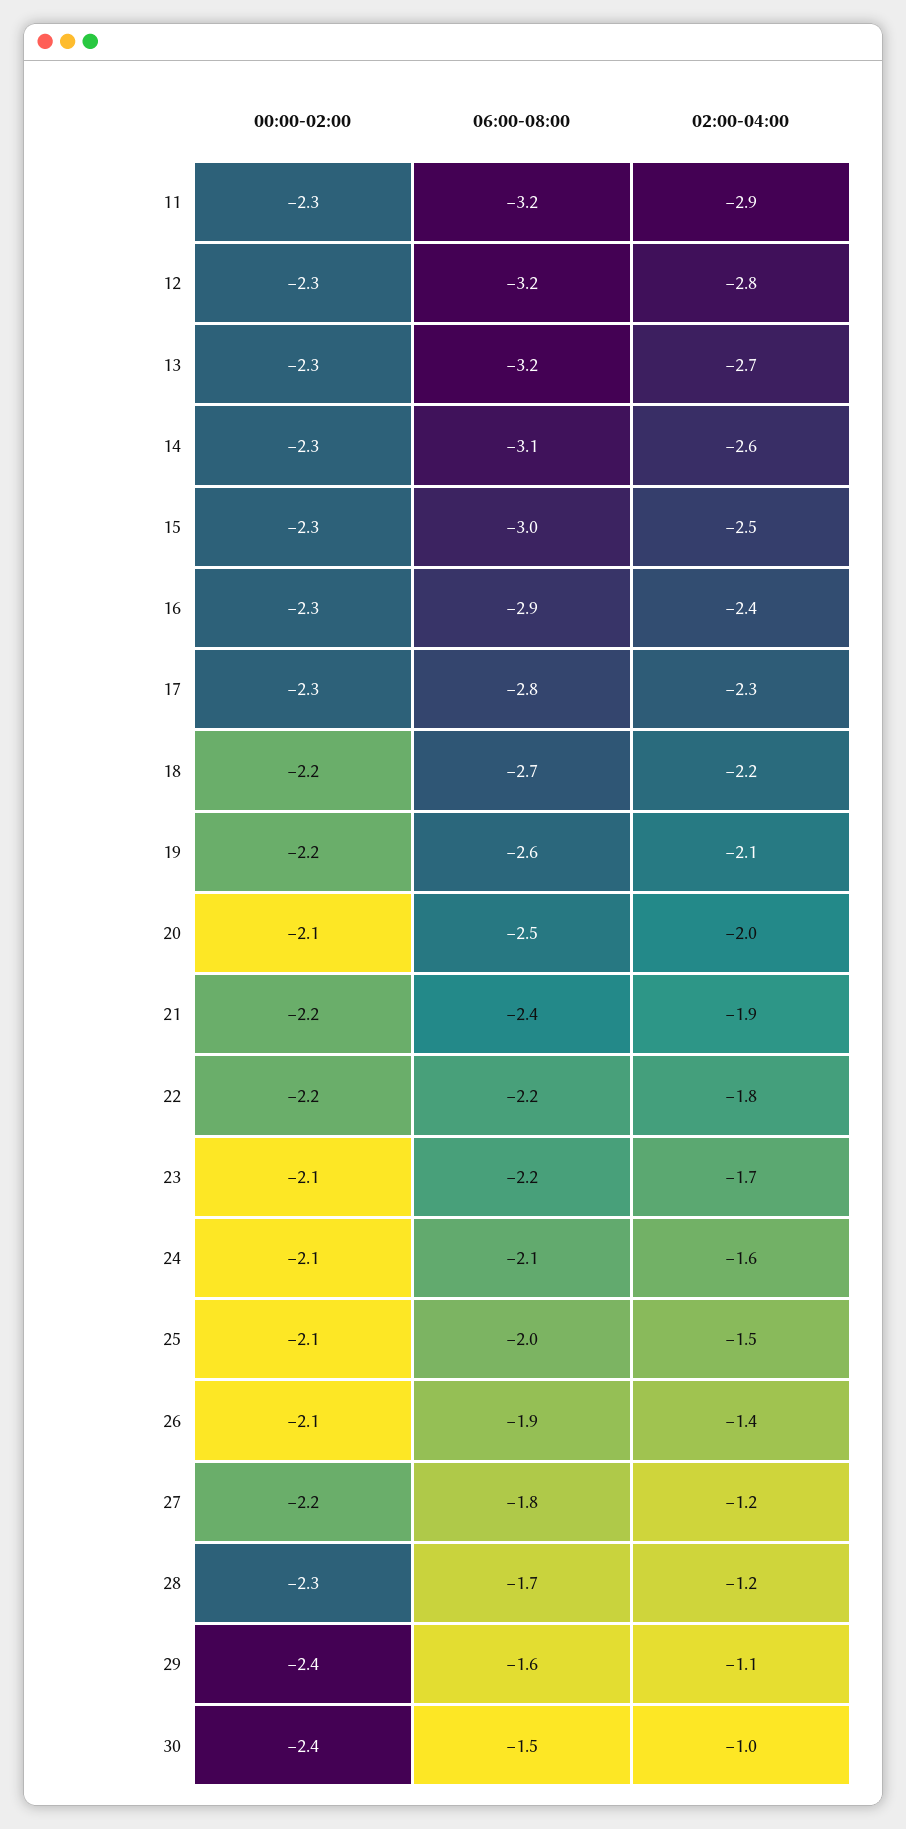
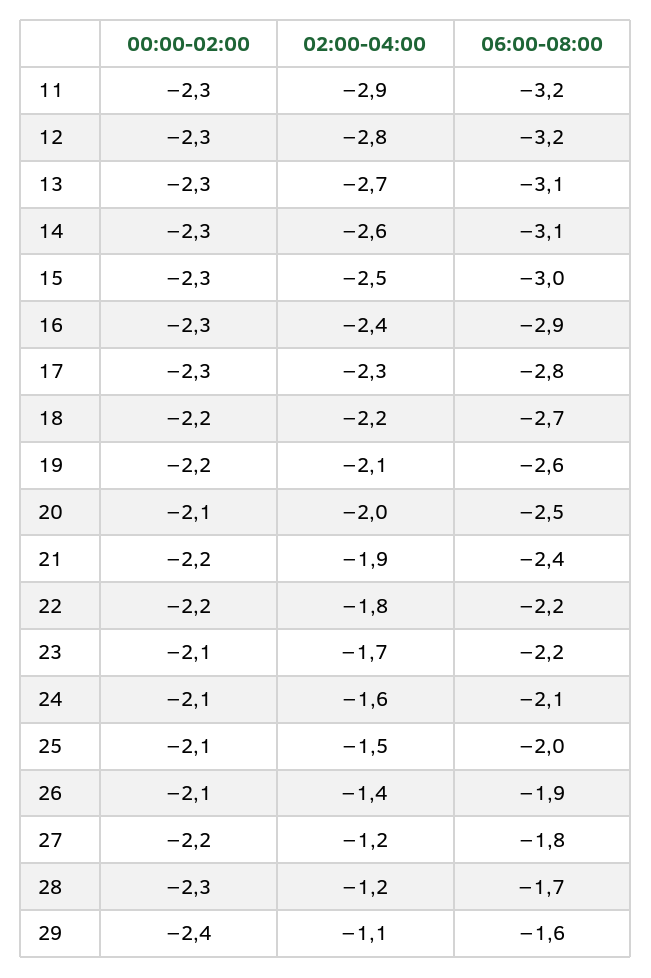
06:00-08:00, 13: -3.2 -> -3.1
00:00-02:00, 30: -2.4 -> none
06:00-08:00, 30: -1.5 -> none
02:00-04:00, 30: -1 -> none

